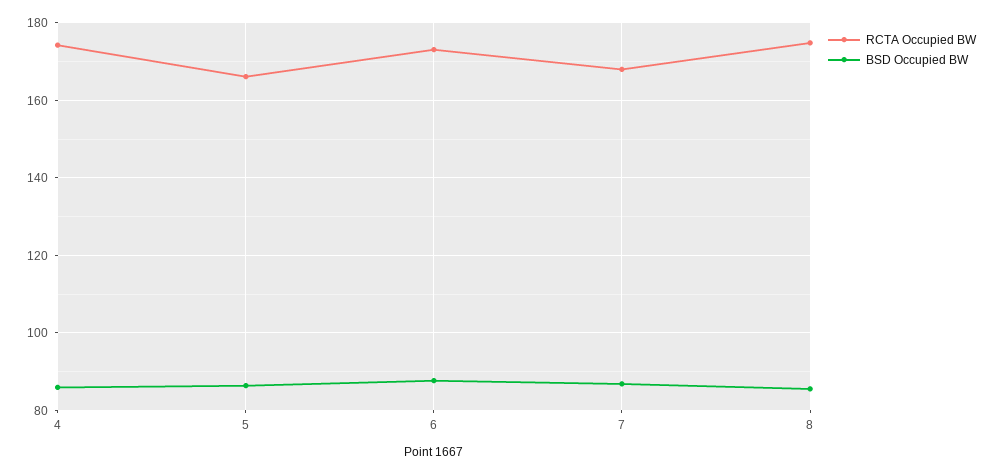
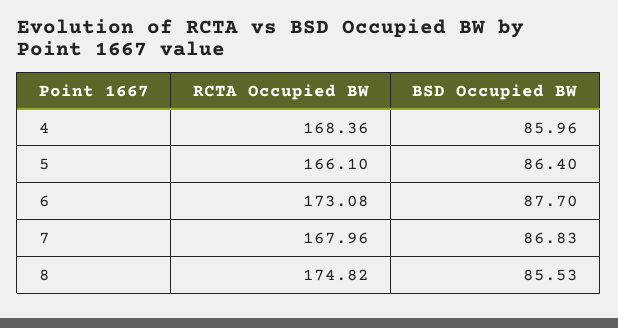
RCTA Occupied BW, 4: 174 -> 168.36

